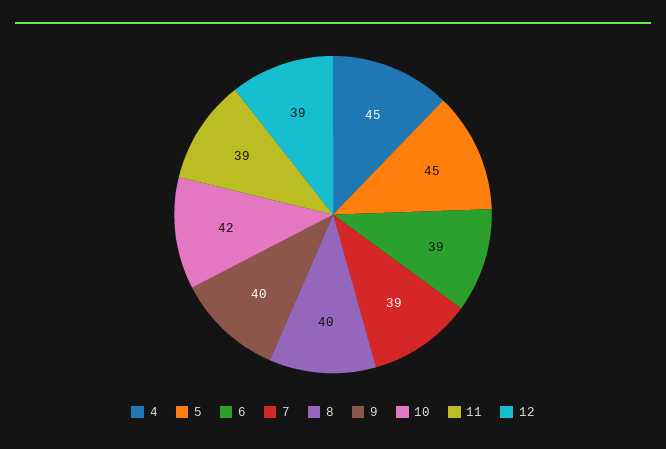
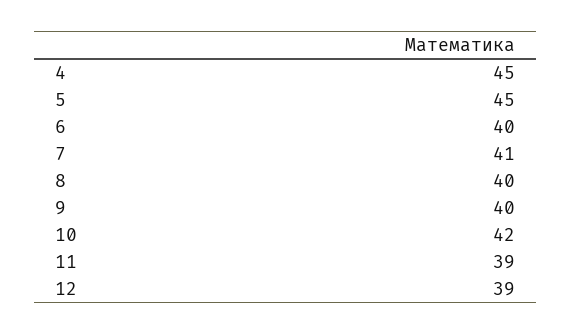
6: 39 -> 40
7: 39 -> 41

